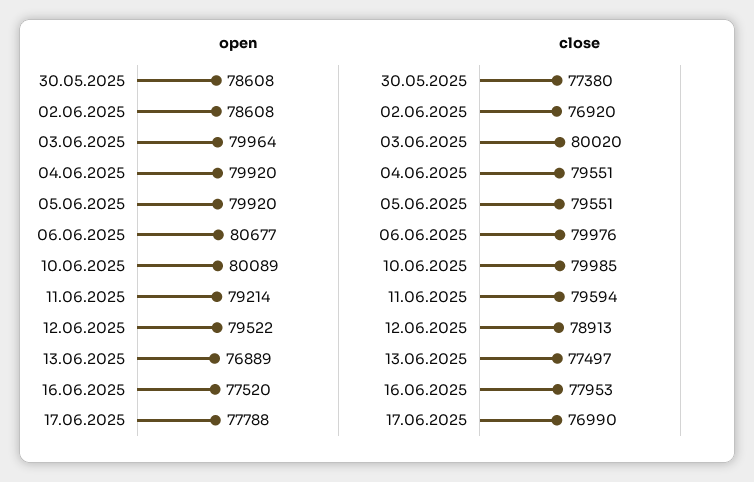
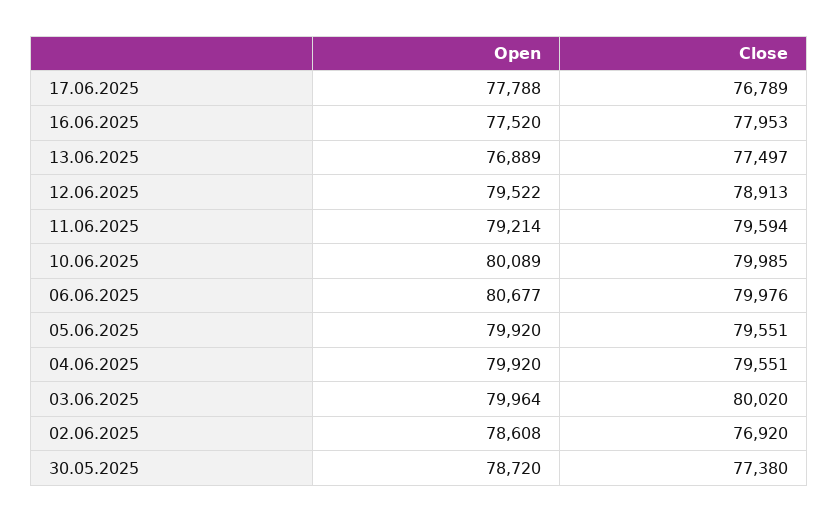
open, 30.05.2025: 78608 -> 78720
close, 17.06.2025: 76990 -> 76789

